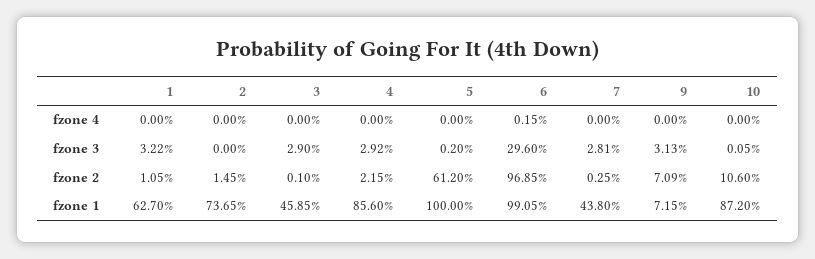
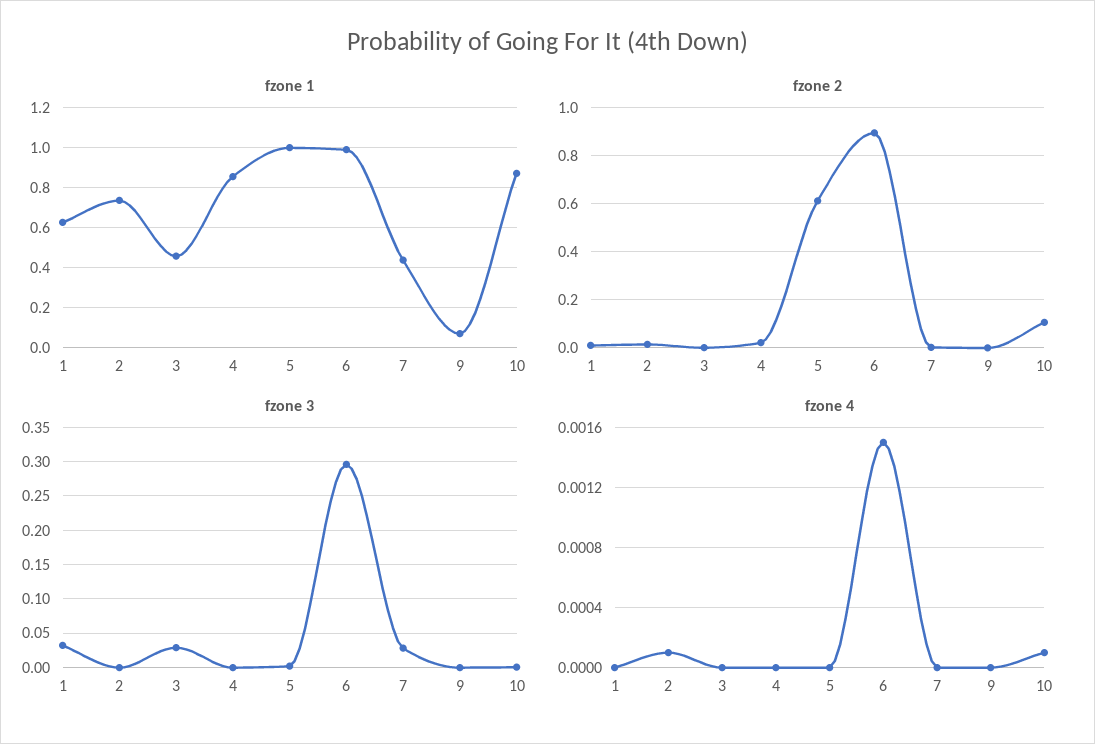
fzone 4, 2: 0 -> 0.0001
fzone 4, 10: 0 -> 0.0001
fzone 3, 4: 0.0292 -> 0
fzone 3, 9: 0.0313 -> 0
fzone 2, 6: 0.9685 -> 0.9
fzone 2, 9: 0.0709 -> 0

